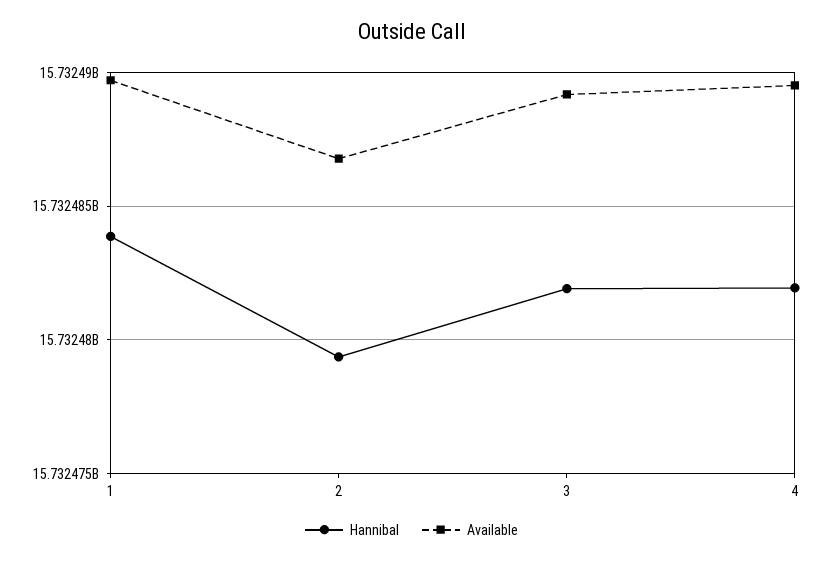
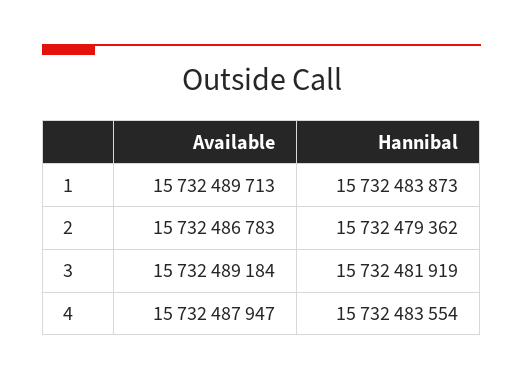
Hannibal, 4: 15732482000 -> 15732483554
Available, 4: 15732489500 -> 15732487947

